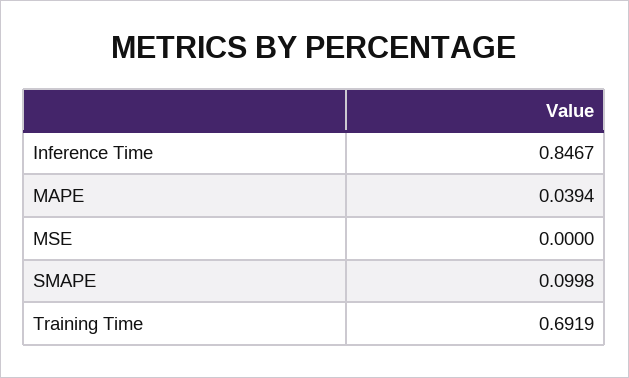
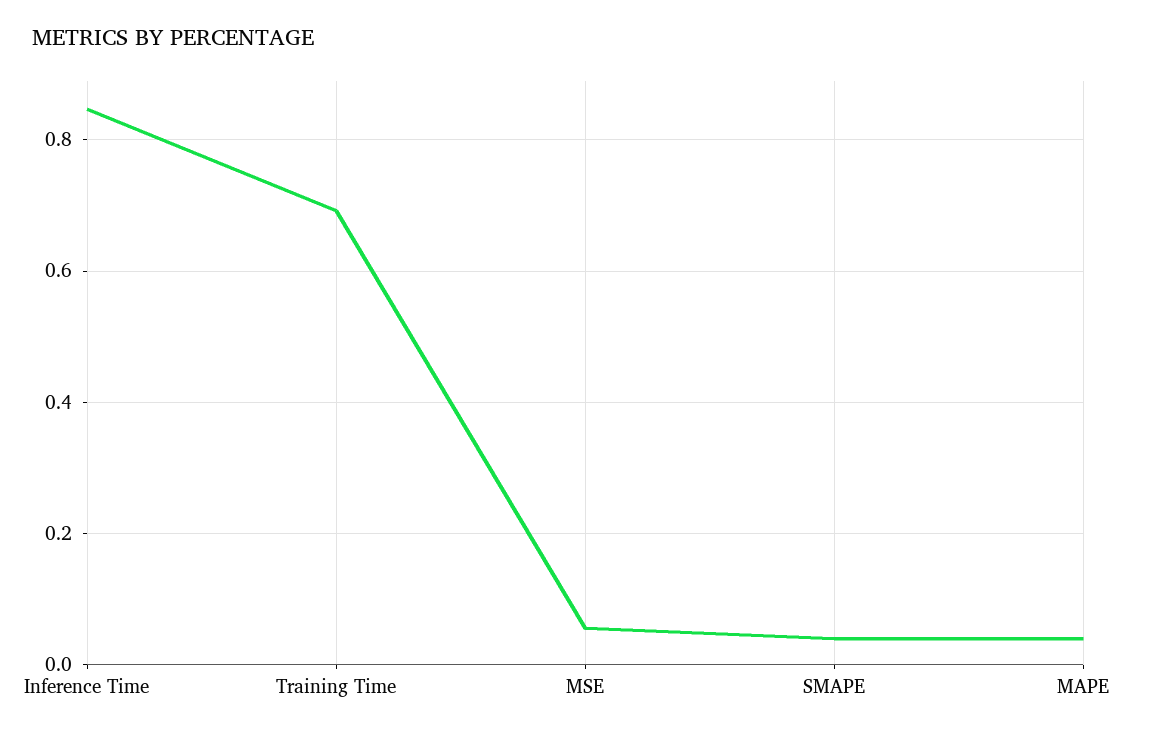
MSE: 0 -> 0.06
SMAPE: 0.0998 -> 0.04

